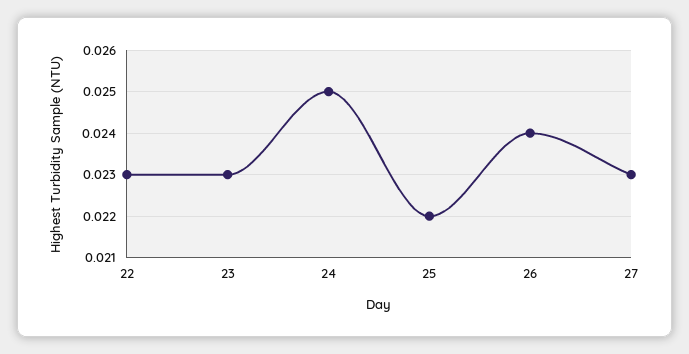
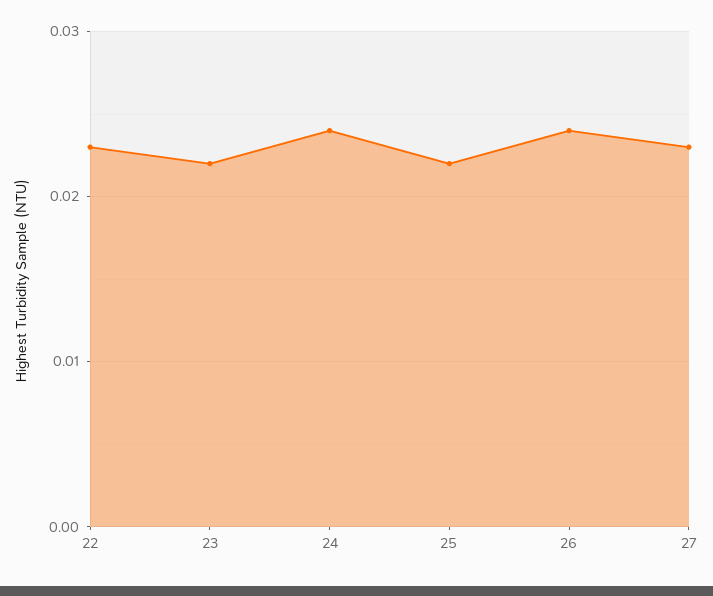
23: 0.023 -> 0.022
24: 0.025 -> 0.024

